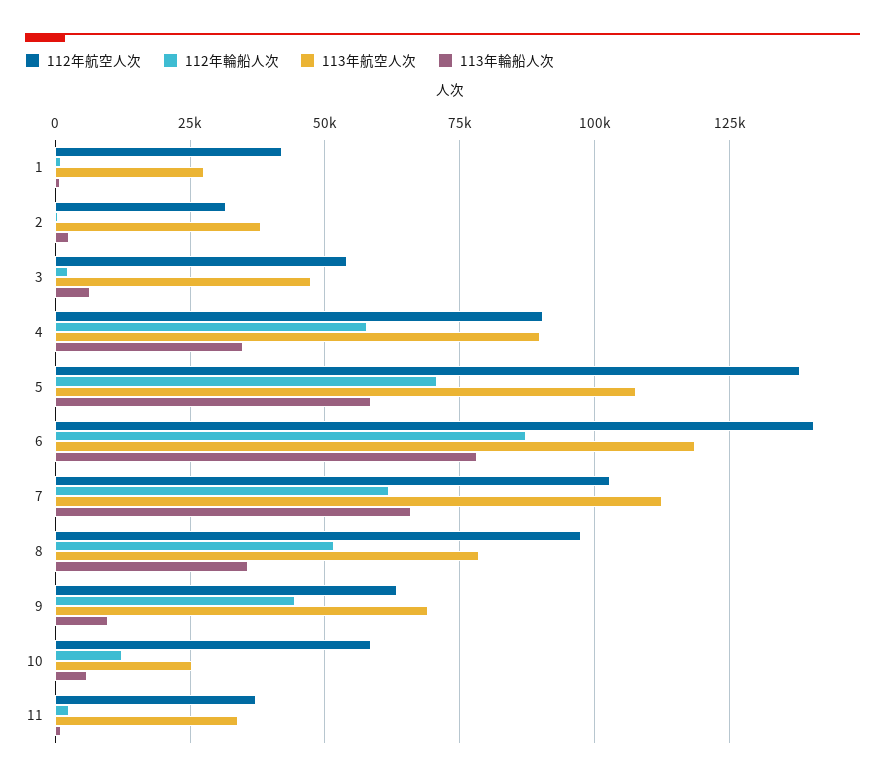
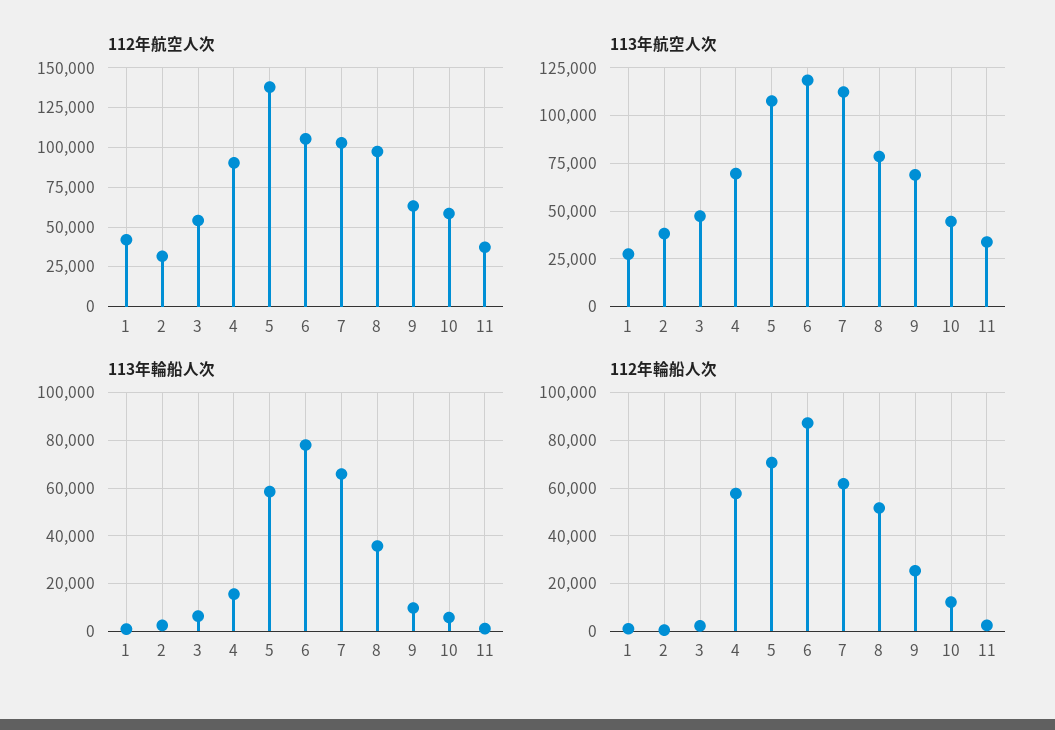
113年航空人次, 4: 90000 -> 70000
113年輪船人次, 4: 35000 -> 15000
112年航空人次, 6: 140000 -> 105000
112年輪船人次, 9: 45000 -> 25000
113年航空人次, 10: 25000 -> 45000

